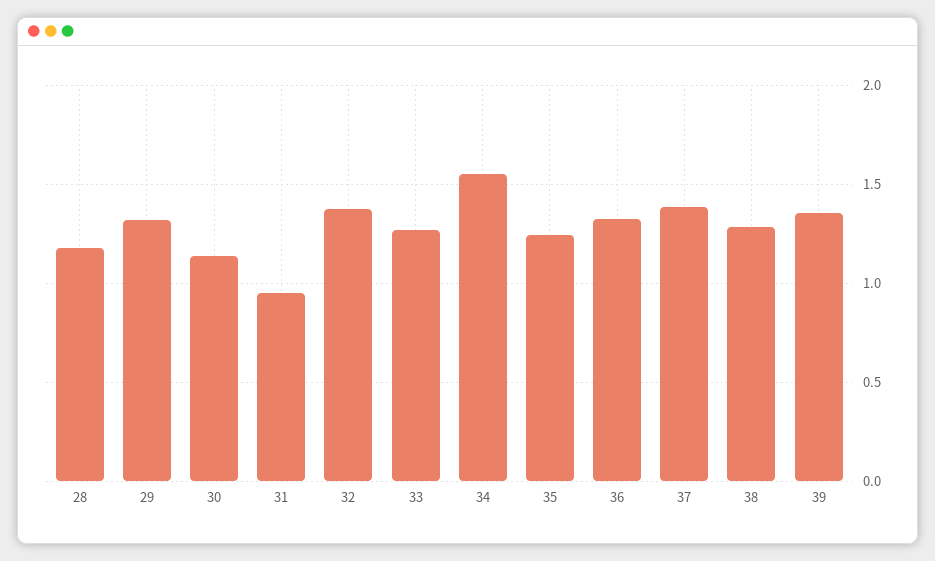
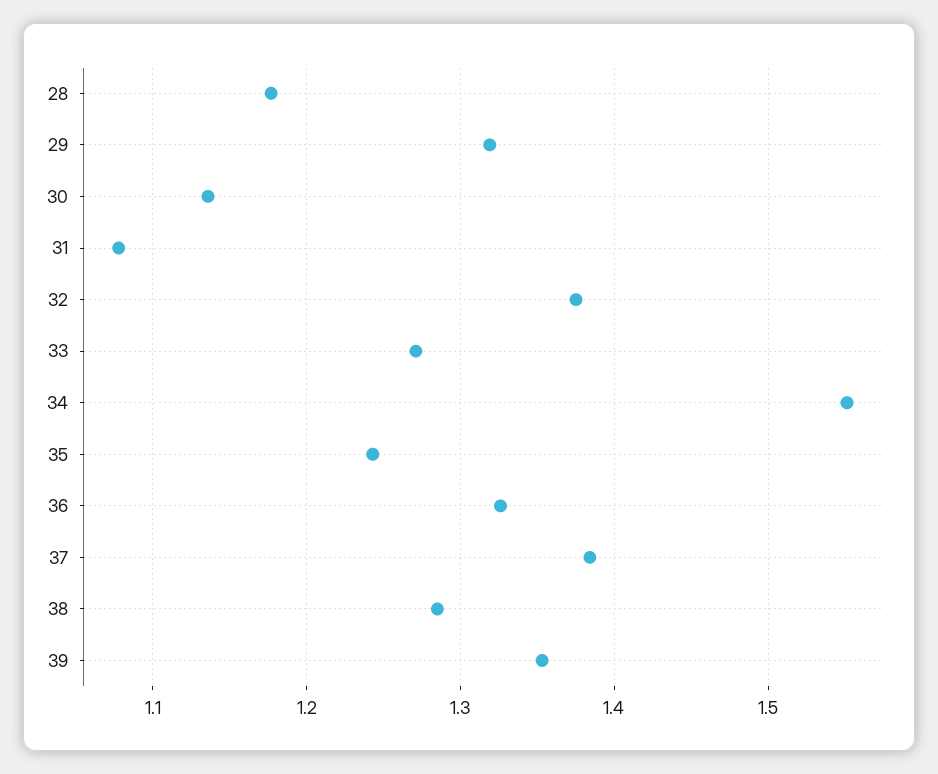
31: 0.95 -> 1.08

